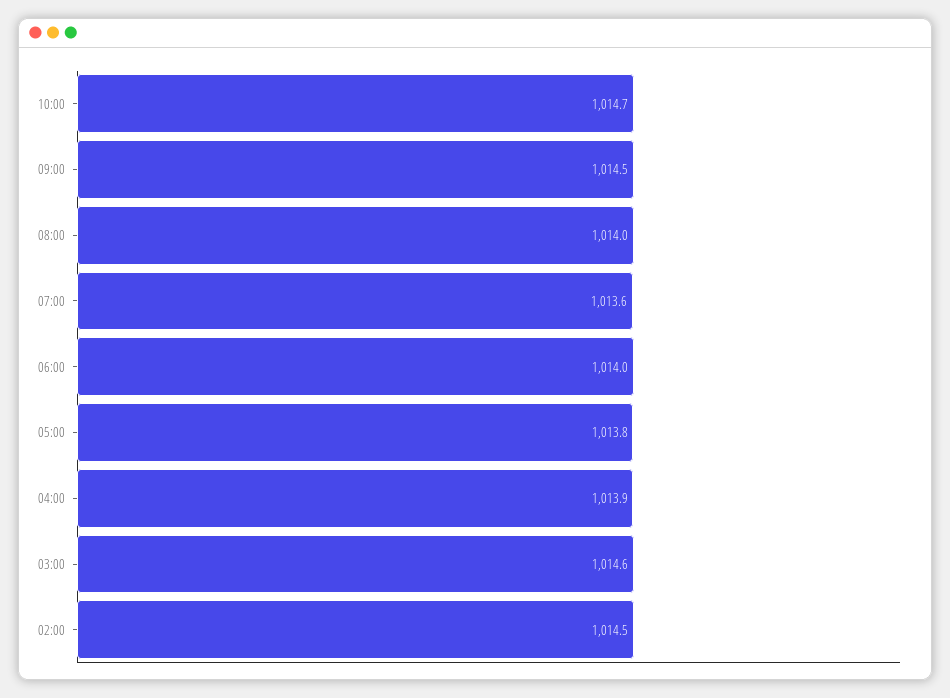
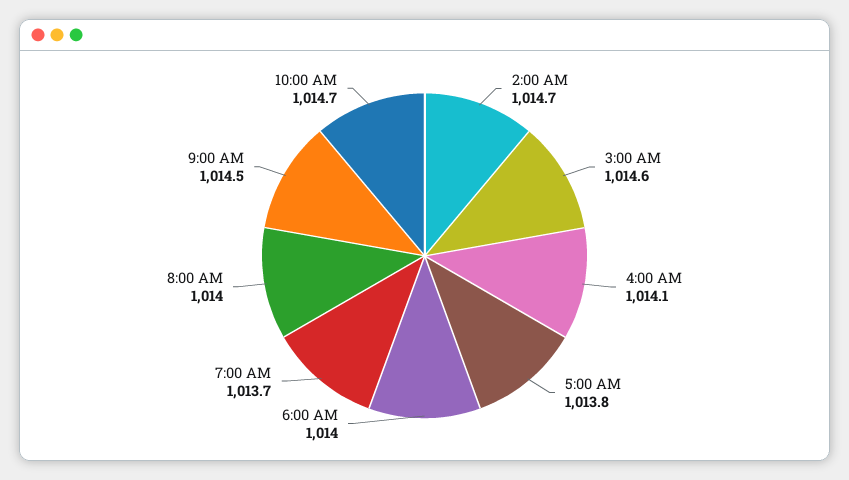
07:00: 1013.6 -> 1013.7
04:00: 1013.9 -> 1014.1
02:00: 1014.5 -> 1014.7

